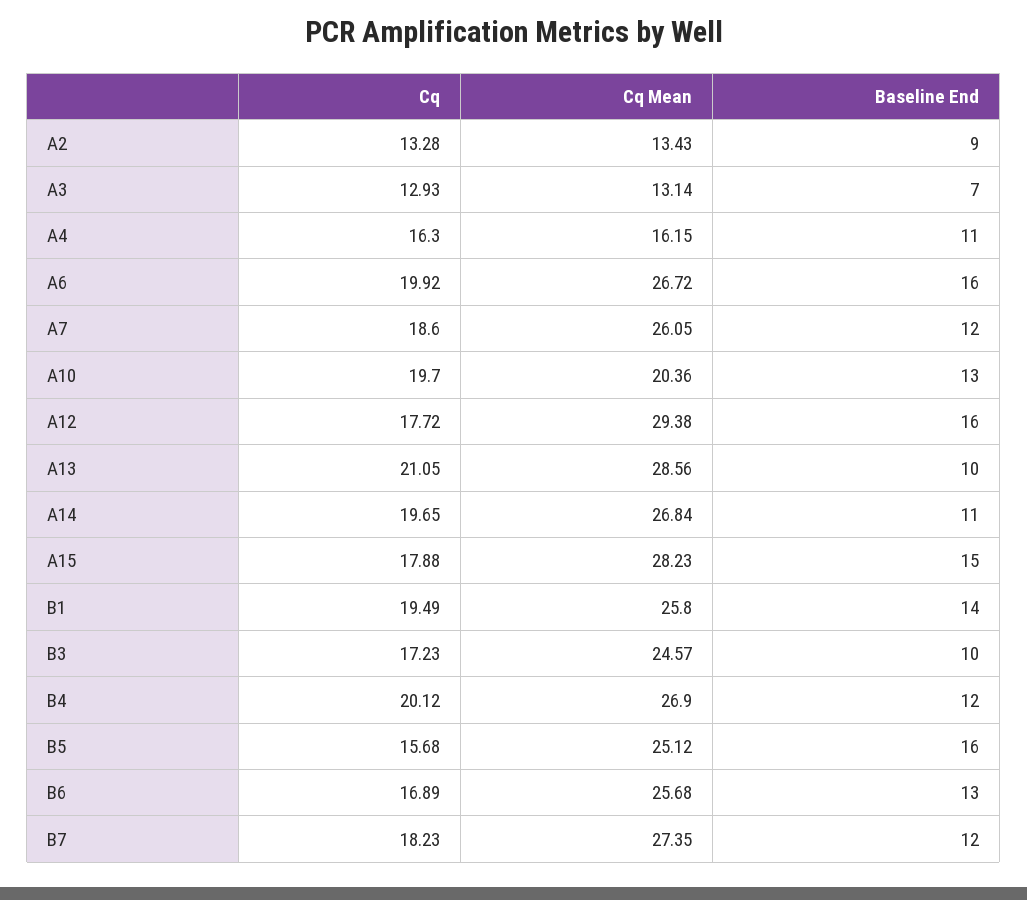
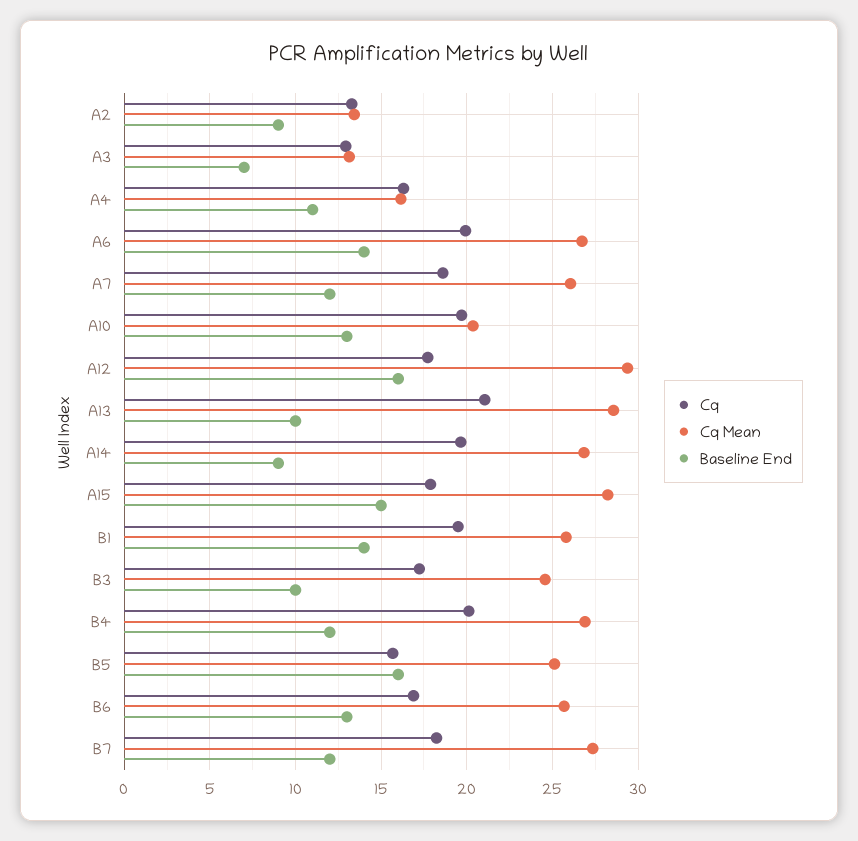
Baseline End, A6: 16 -> 14
Baseline End, A14: 11 -> 9

